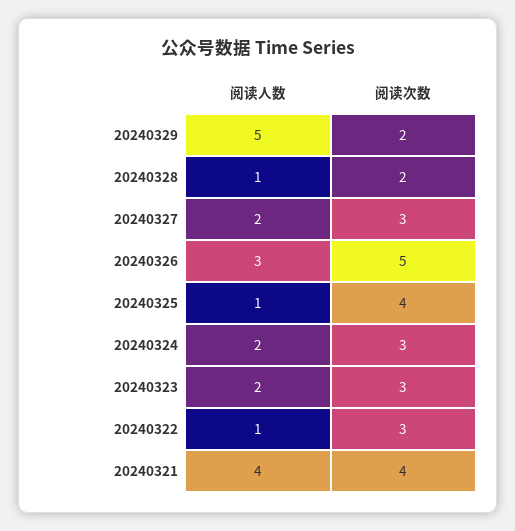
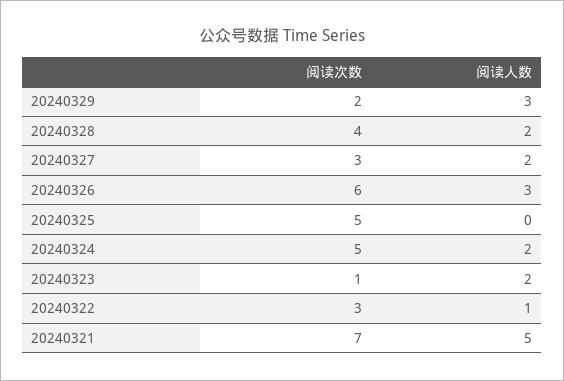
阅读人数, 20240329: 5 -> 3
阅读人数, 20240328: 1 -> 2
阅读次数, 20240328: 2 -> 4
阅读次数, 20240326: 5 -> 6
阅读人数, 20240325: 1 -> 0
阅读次数, 20240325: 4 -> 5
阅读次数, 20240324: 3 -> 5
阅读次数, 20240323: 3 -> 1
阅读人数, 20240321: 4 -> 5
阅读次数, 20240321: 4 -> 7

